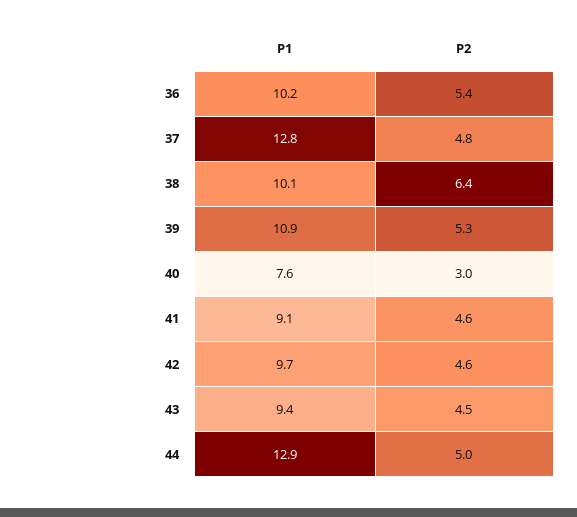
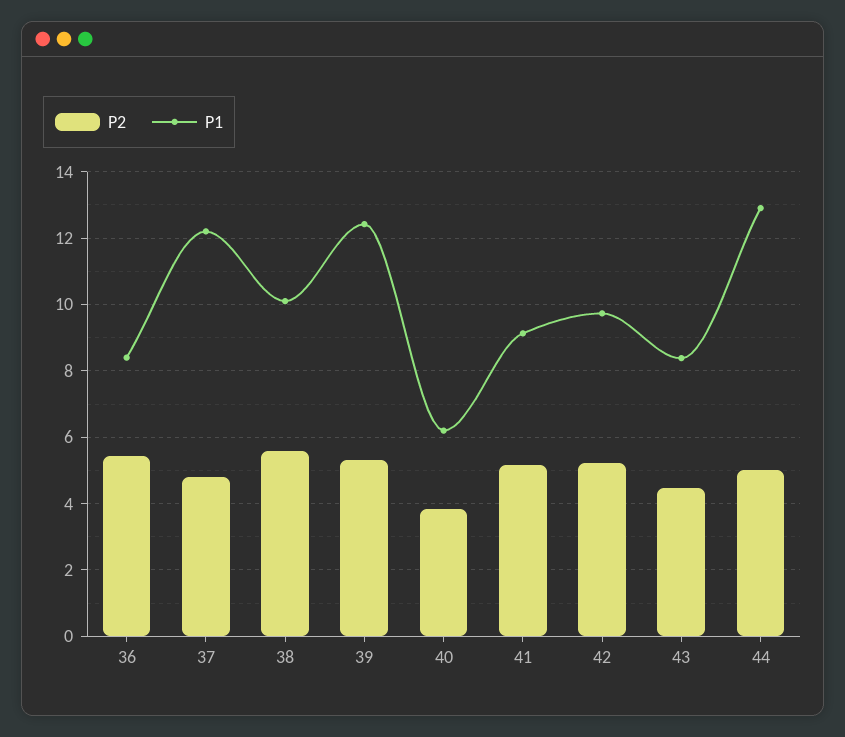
P1, 36: 10.2 -> 8.4
P1, 37: 12.8 -> 12.2
P2, 38: 6.4 -> 5.6
P1, 39: 10.9 -> 12.4
P1, 40: 7.6 -> 6.2
P2, 40: 3 -> 3.8
P2, 41: 4.6 -> 5.2
P2, 42: 4.6 -> 5.2
P1, 43: 9.4 -> 8.4

